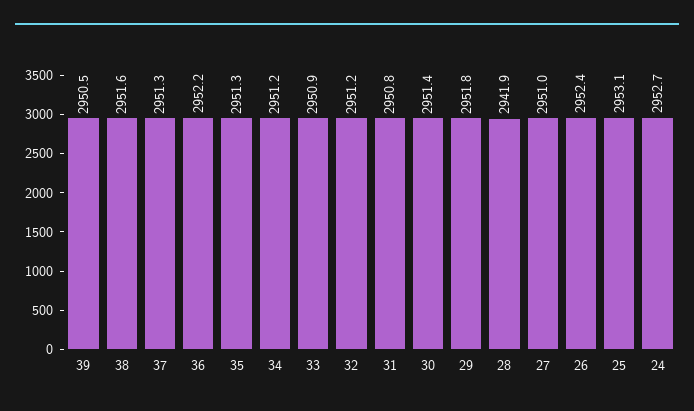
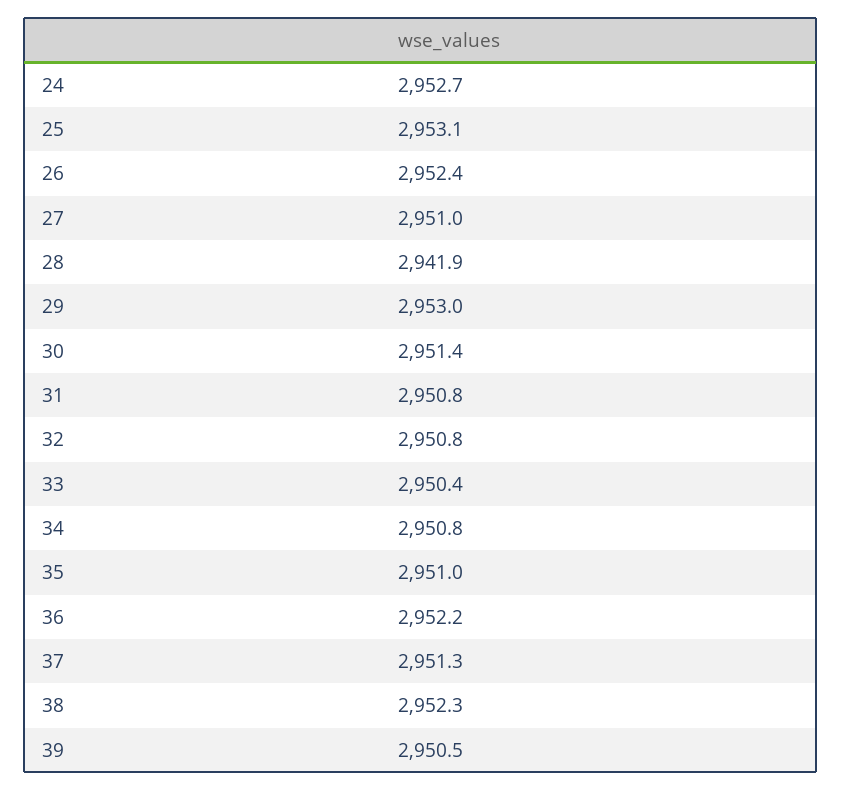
38: 2951.6 -> 2952.3
35: 2951.3 -> 2951
34: 2951.2 -> 2950.8
33: 2950.9 -> 2950.4
32: 2951.2 -> 2950.8
29: 2951.8 -> 2953

